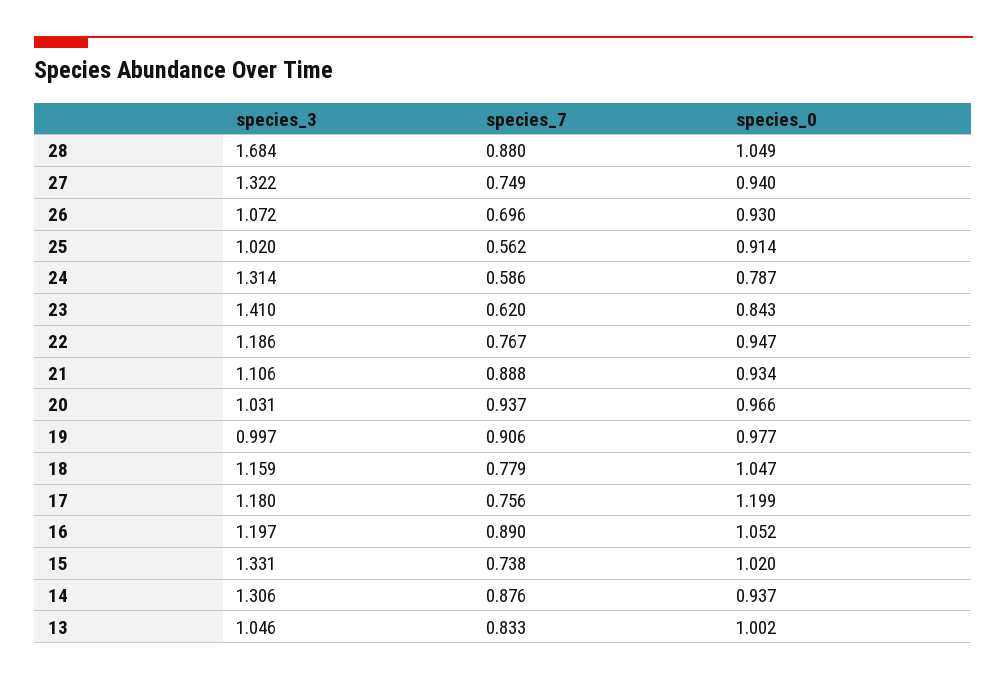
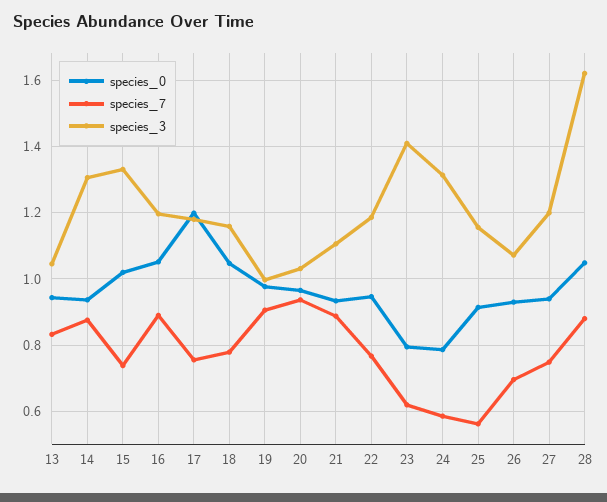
species_3, 28: 1.684 -> 1.62
species_3, 27: 1.322 -> 1.2
species_3, 25: 1.02 -> 1.16
species_0, 23: 0.843 -> 0.8
species_0, 13: 1.002 -> 0.94

